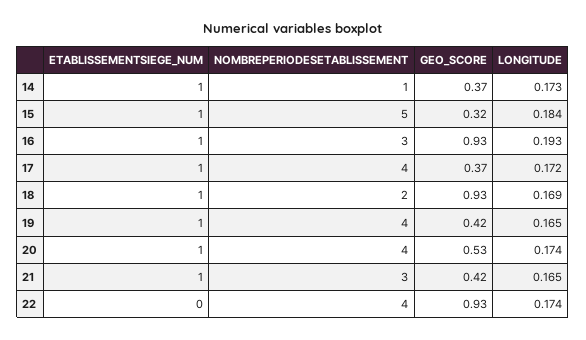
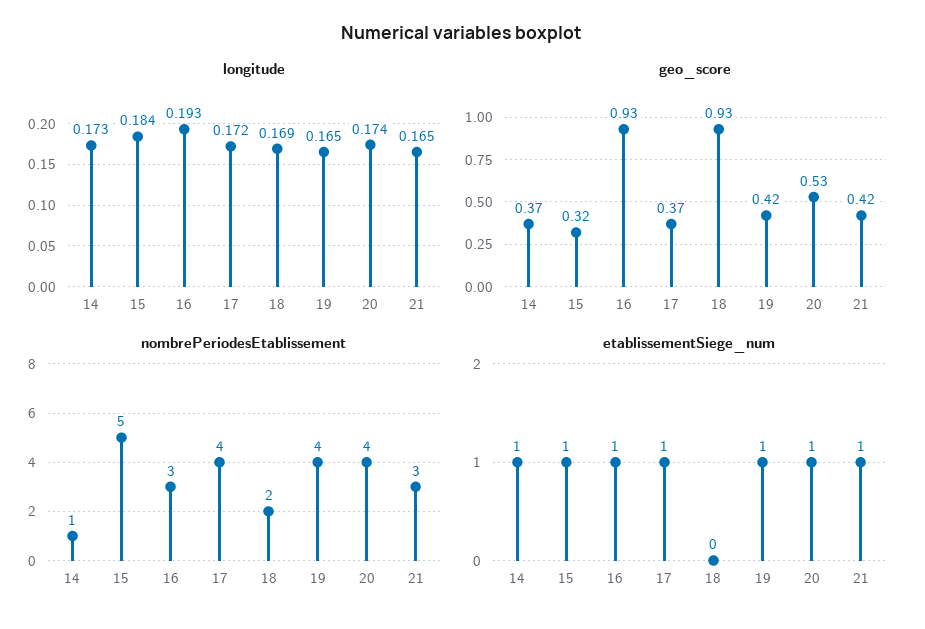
ETABLISSEMENTSIEGE_NUM, 18: 1 -> 0
ETABLISSEMENTSIEGE_NUM, 22: 0 -> none
NOMBREPERIODESETABLISSEMENT, 22: 4 -> none
GEO_SCORE, 22: 0.93 -> none
LONGITUDE, 22: 0.174 -> none

